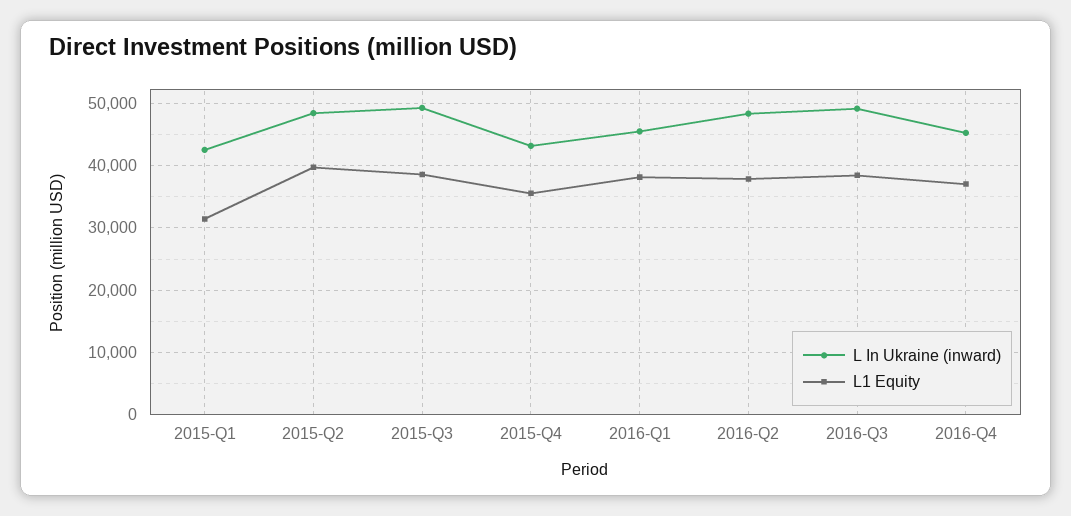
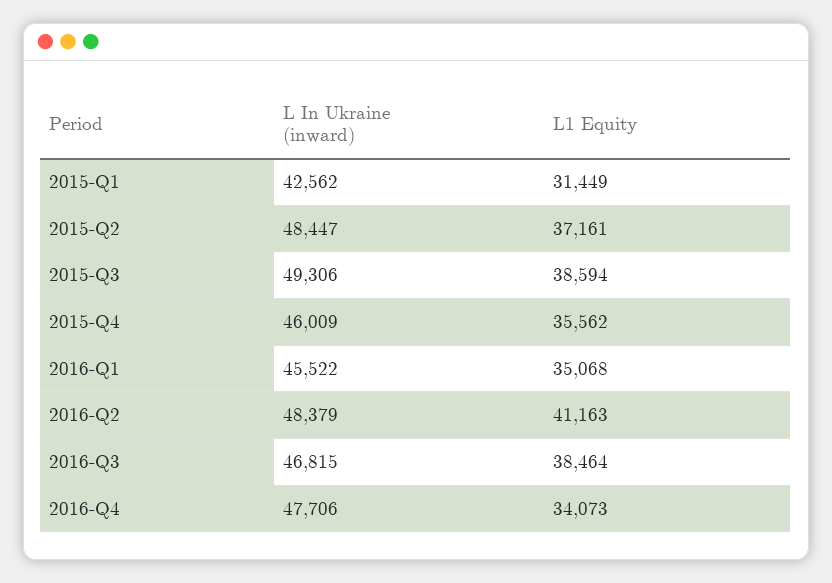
L1 Equity, 2015-Q2: 40000 -> 37161
L In Ukraine (inward), 2015-Q4: 43000 -> 46009
L1 Equity, 2016-Q1: 38000 -> 35068
L1 Equity, 2016-Q2: 38000 -> 41163
L In Ukraine (inward), 2016-Q3: 49000 -> 46815
L In Ukraine (inward), 2016-Q4: 45000 -> 47706
L1 Equity, 2016-Q4: 37000 -> 34073

